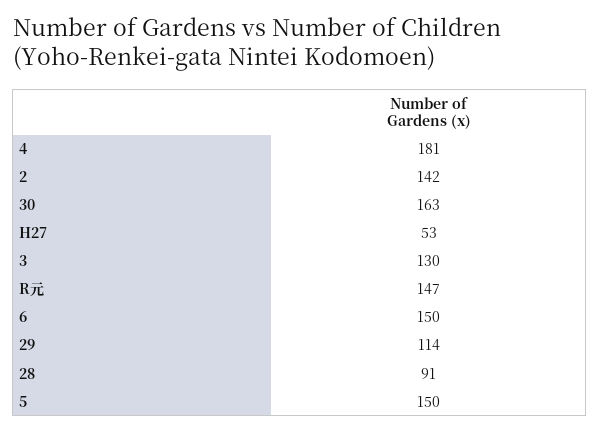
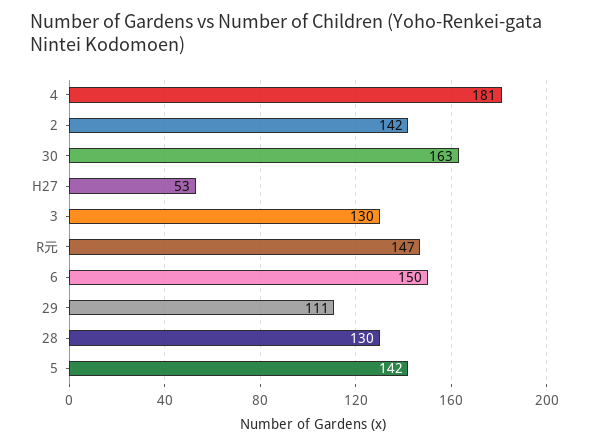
29: 114 -> 111
28: 91 -> 130
5: 150 -> 142

